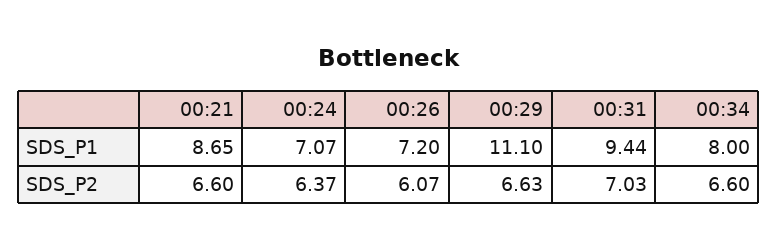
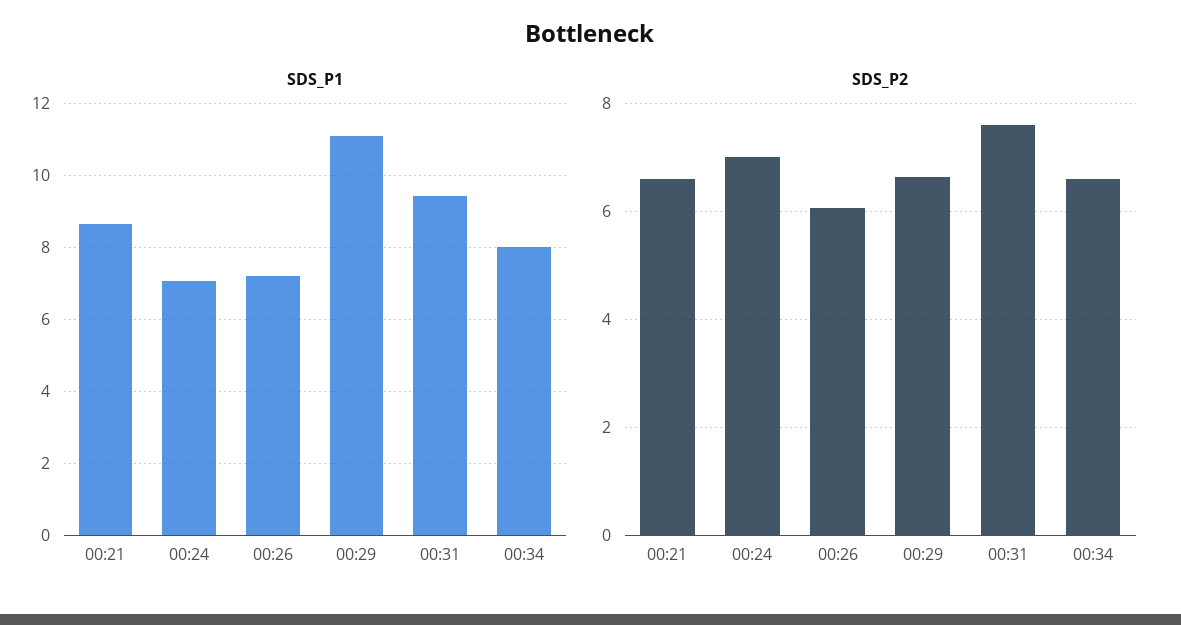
SDS_P2, 00:24: 6.37 -> 7
SDS_P2, 00:31: 7.03 -> 7.6

